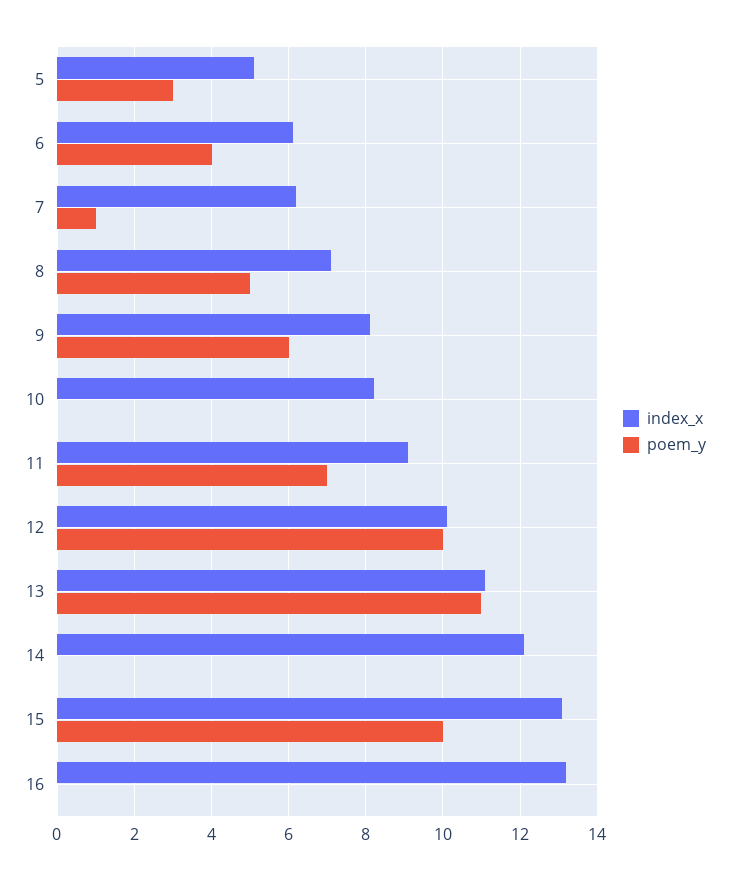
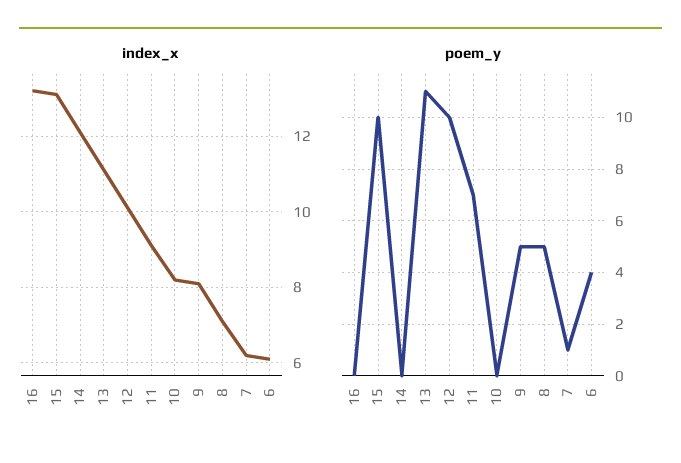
index_x, 5: 5 -> none
poem_y, 5: 3 -> none
poem_y, 9: 6 -> 5

